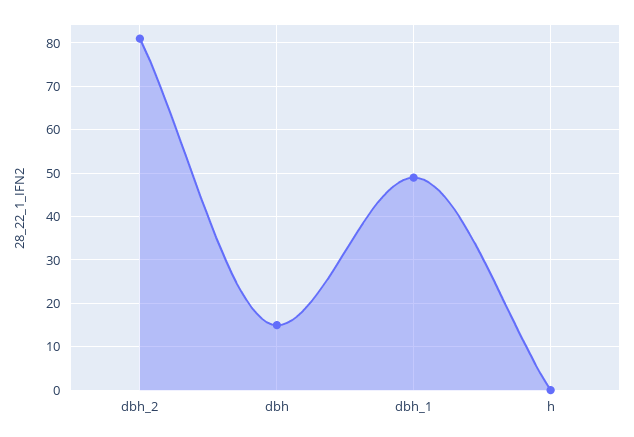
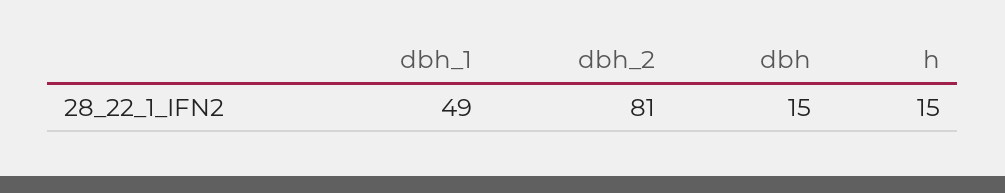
h: 0 -> 15

